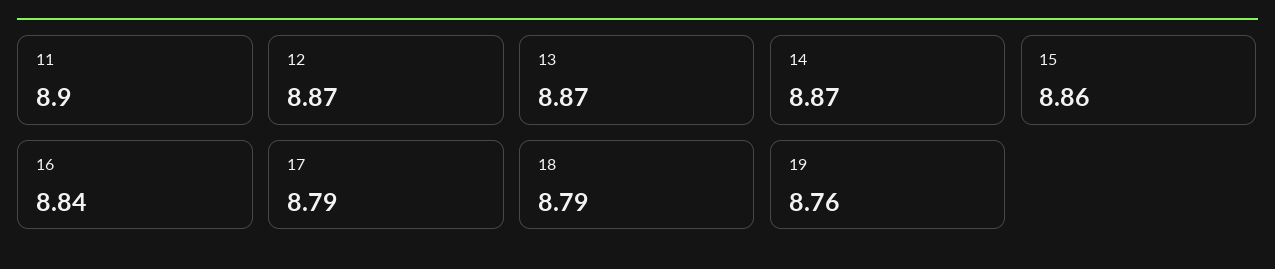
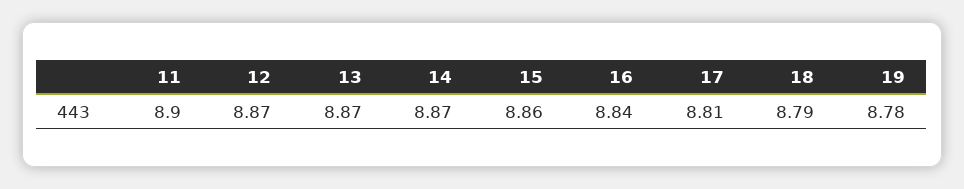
17: 8.79 -> 8.81
19: 8.76 -> 8.78

